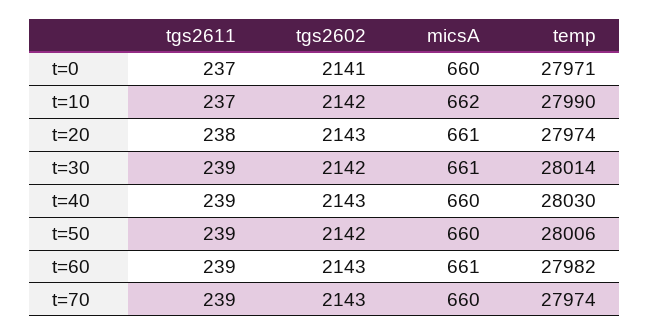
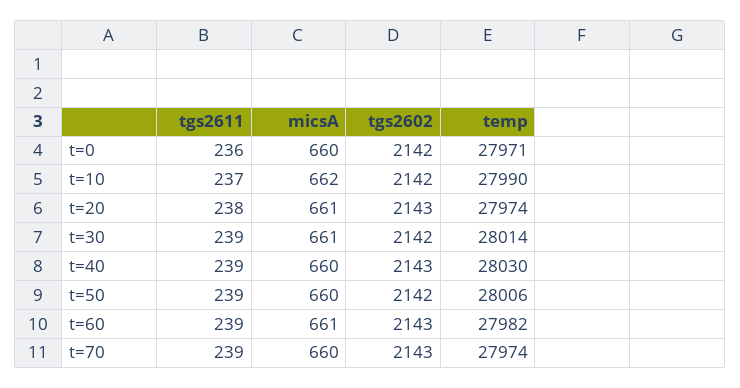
tgs2611, t=0: 237 -> 236
tgs2602, t=0: 2141 -> 2142

